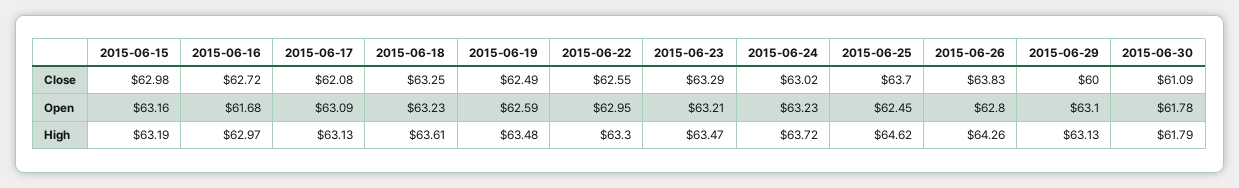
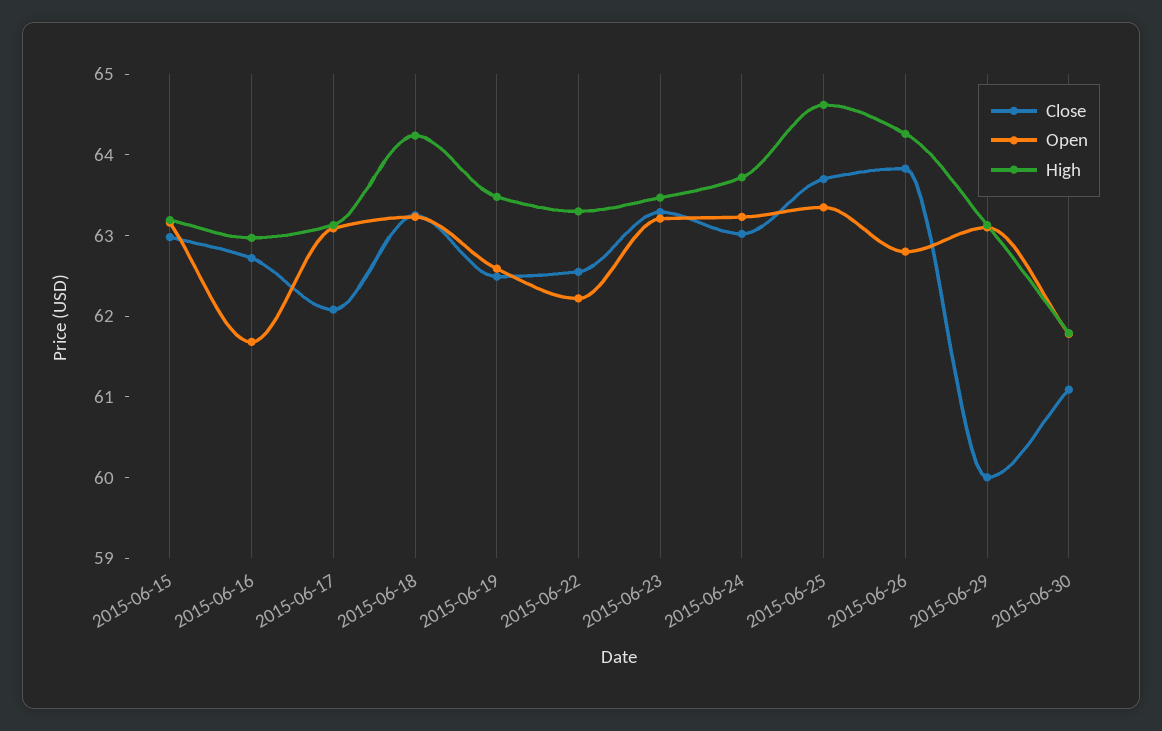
Open, 2015-06-22: 62.95 -> 62.2
Open, 2015-06-25: 62.45 -> 63.4
High, 2015-06-18: 63.61 -> 64.2

